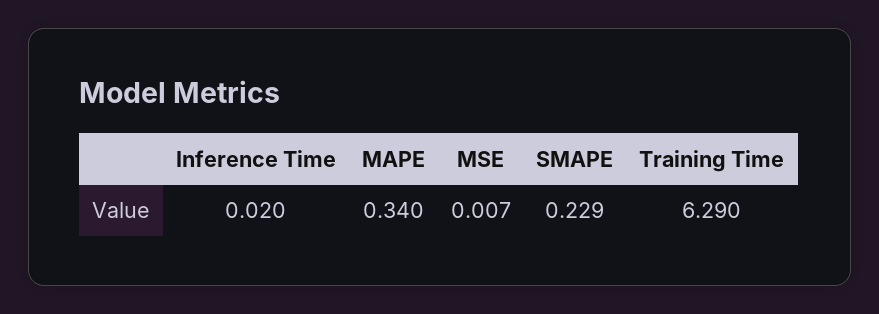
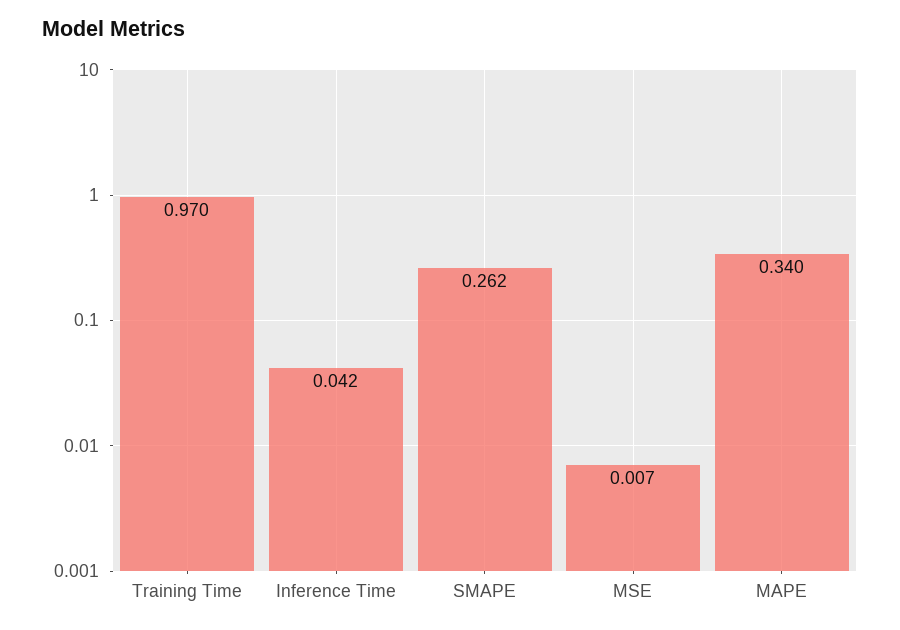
Inference Time: 0.02 -> 0.042
SMAPE: 0.229 -> 0.262
Training Time: 6.29 -> 0.97

